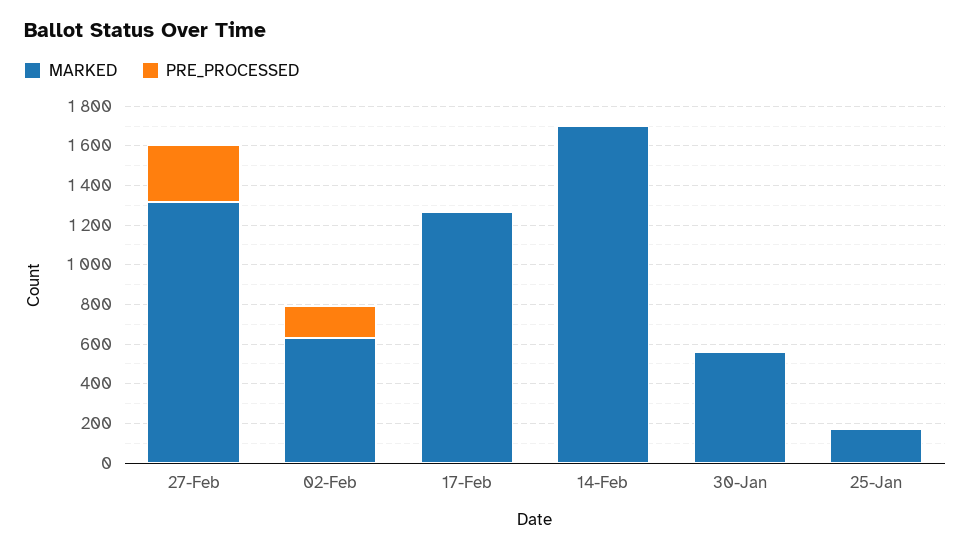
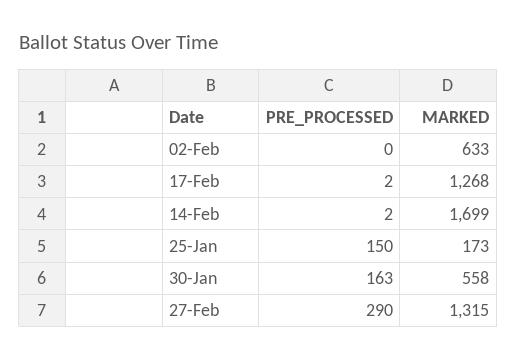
PRE_PROCESSED, 02-Feb: 150 -> 0
PRE_PROCESSED, 30-Jan: 0 -> 163
PRE_PROCESSED, 25-Jan: 0 -> 150

